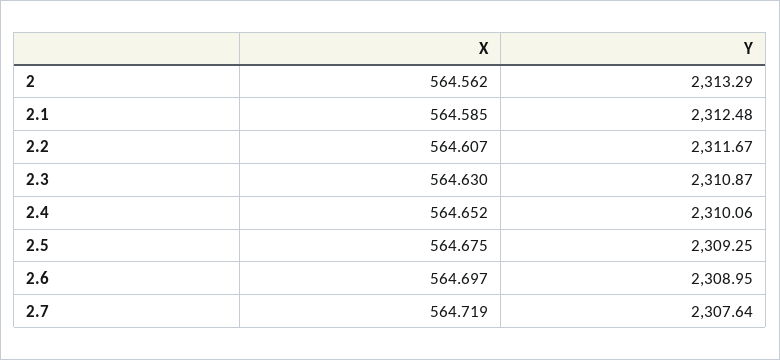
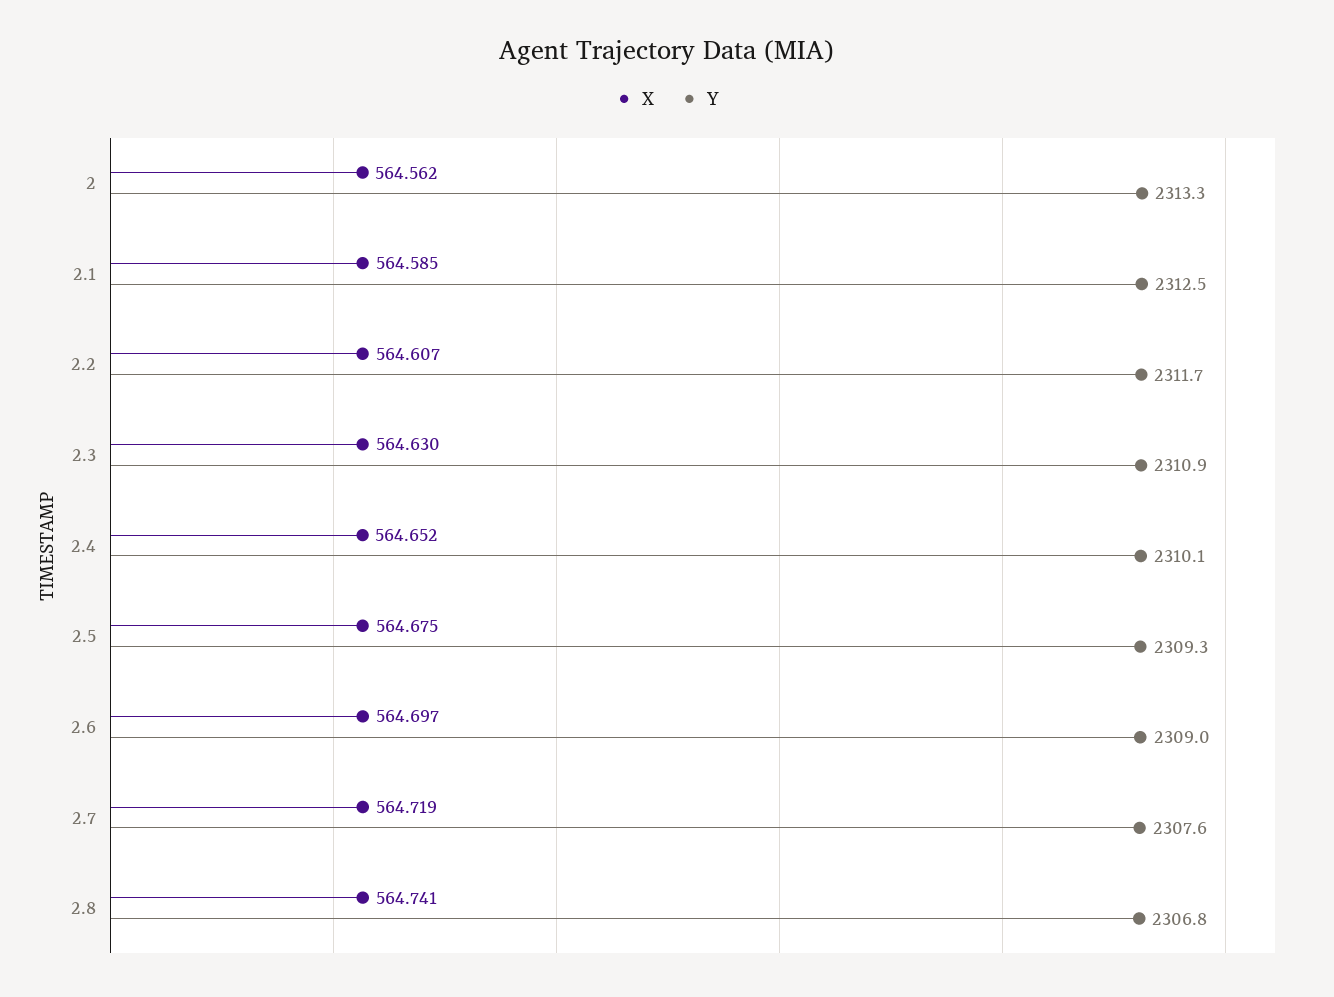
X, 2.8: none -> 564.741
Y, 2.8: none -> 2306.8

